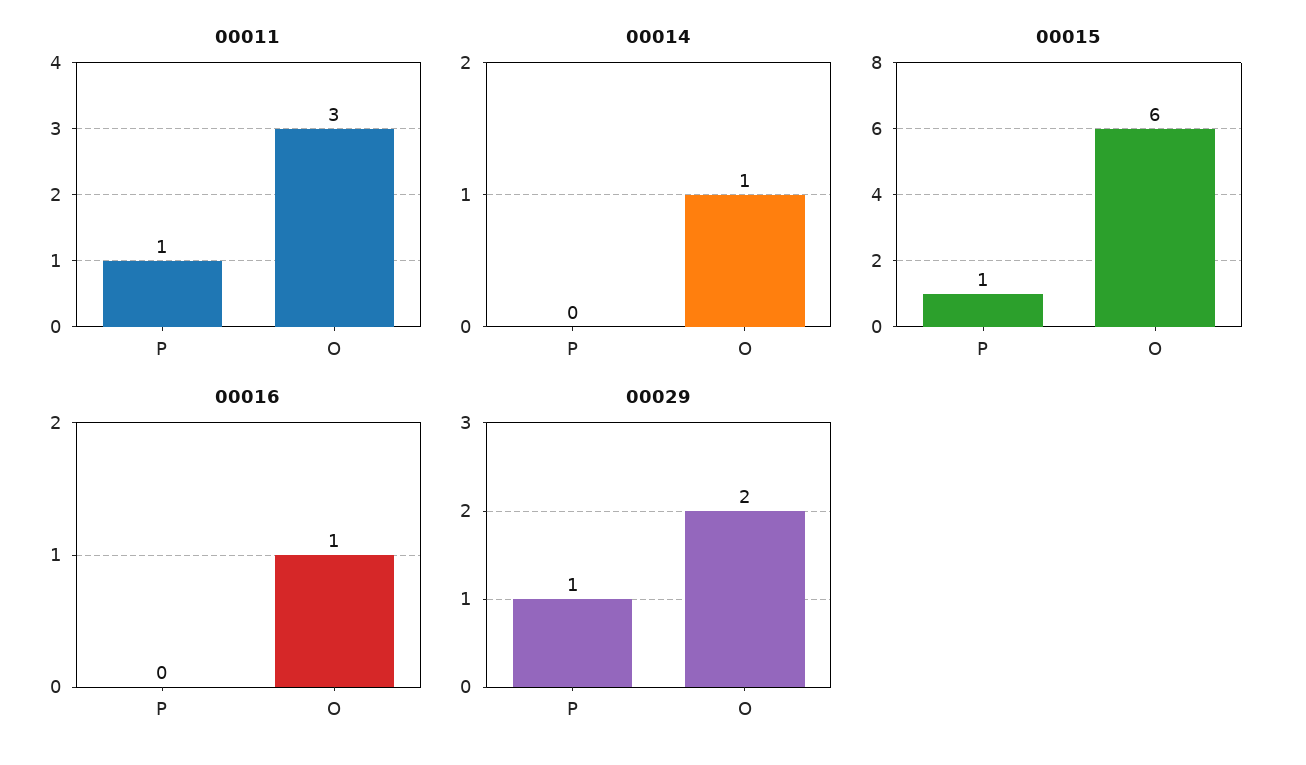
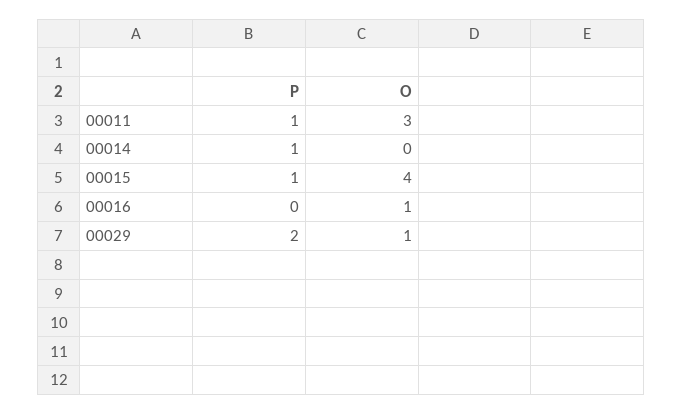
00014, P: 0 -> 1
00014, O: 1 -> 0
00015, O: 6 -> 4
00029, P: 1 -> 2
00029, O: 2 -> 1

